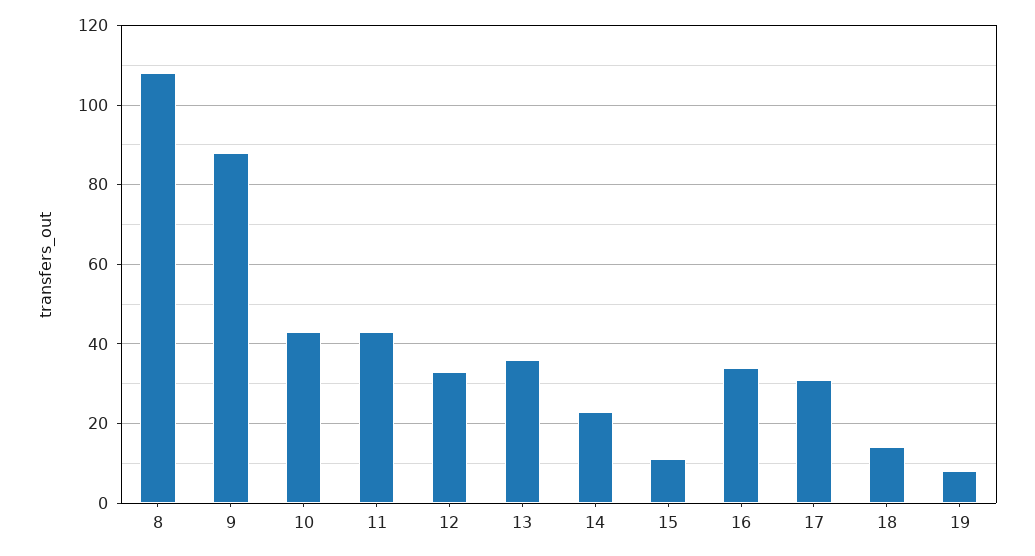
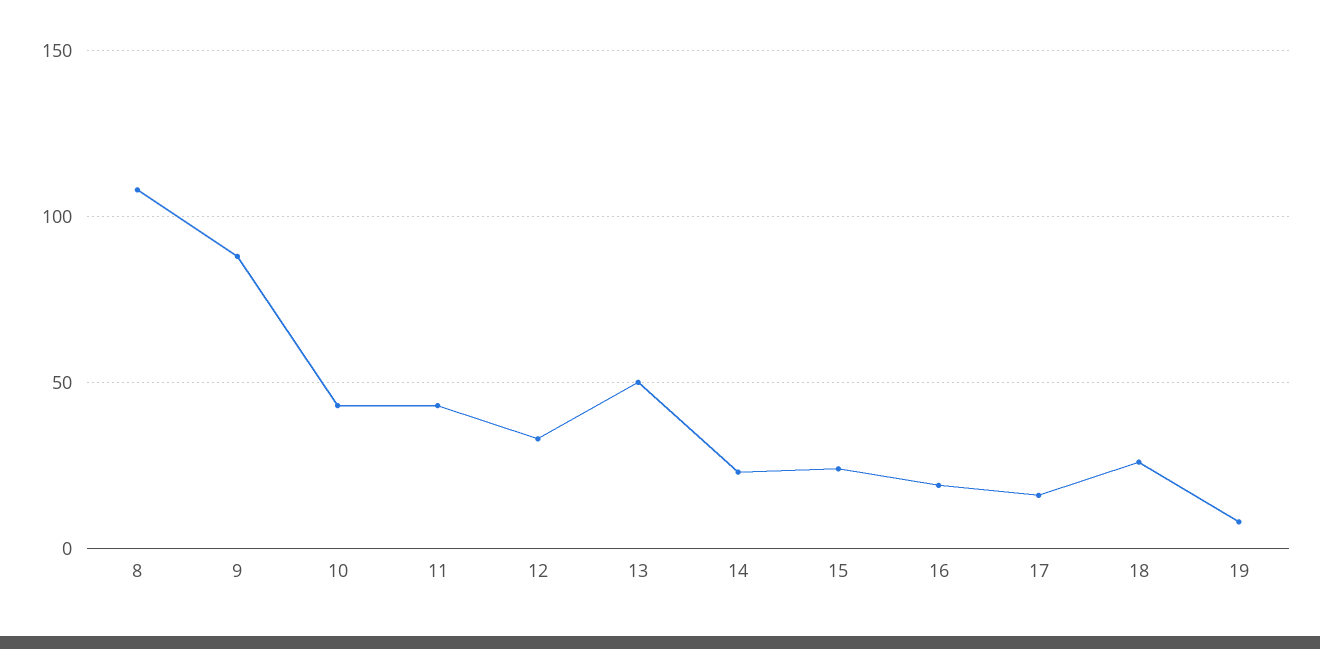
13: 35 -> 50
15: 10 -> 25
16: 35 -> 20
17: 30 -> 15
18: 15 -> 25

